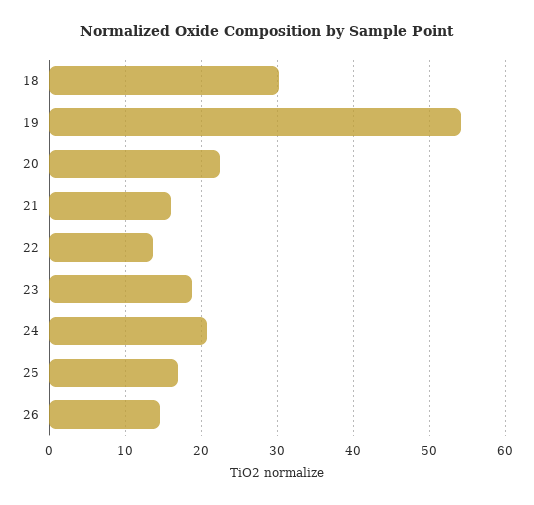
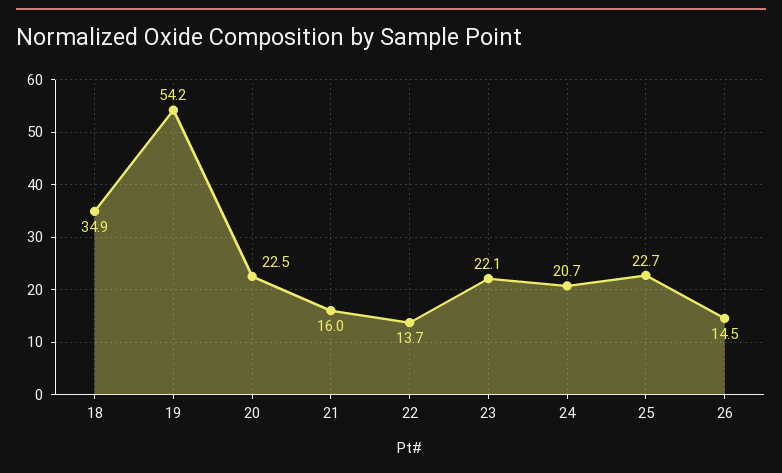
18: 30 -> 34.9
23: 19 -> 22.1
25: 17 -> 22.7

